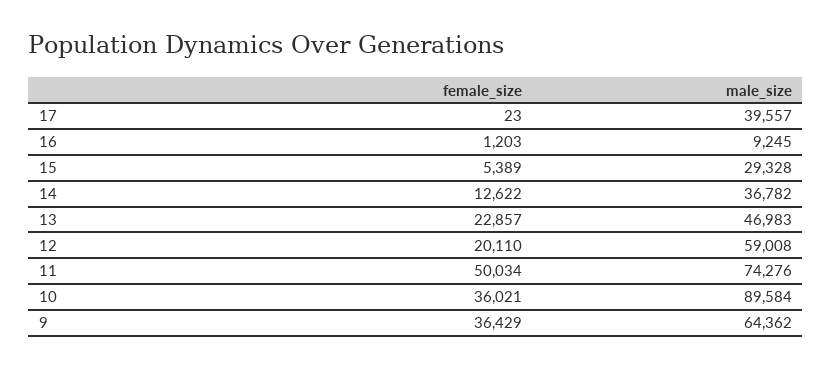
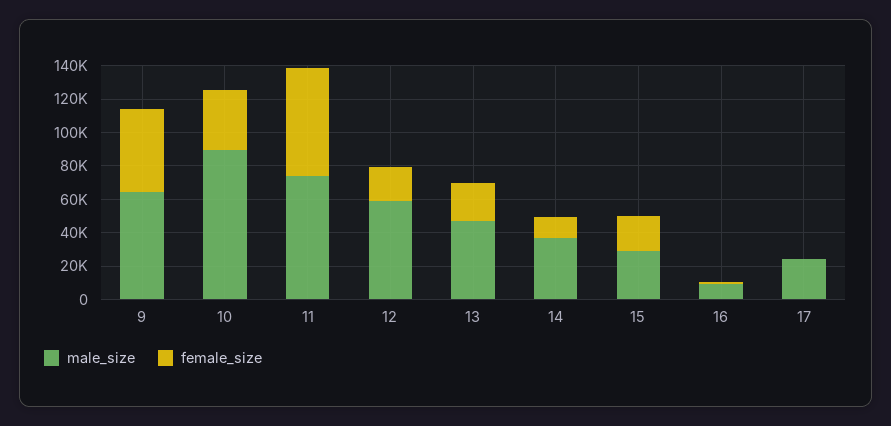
male_size, 17: 39557 -> 25000
female_size, 15: 5389 -> 20000
female_size, 11: 50034 -> 65000
female_size, 9: 36429 -> 50000

